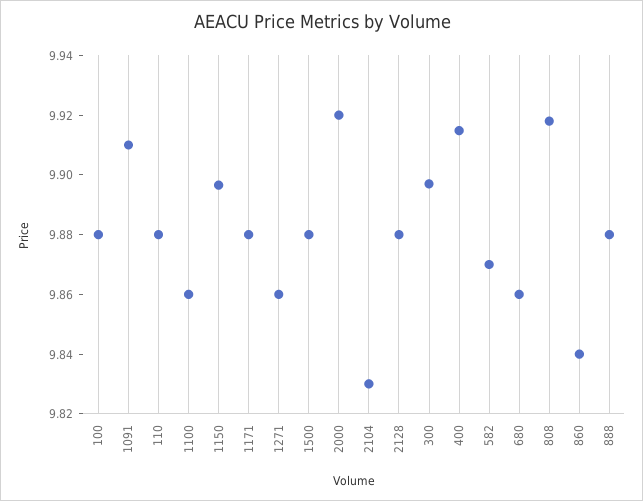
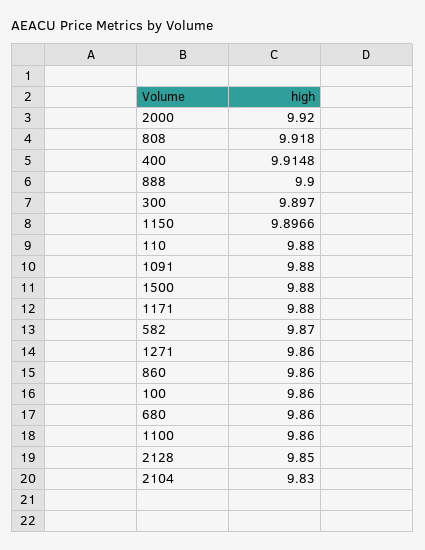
100: 9.88 -> 9.86
1091: 9.91 -> 9.88
2128: 9.88 -> 9.85
860: 9.84 -> 9.86
888: 9.88 -> 9.9

